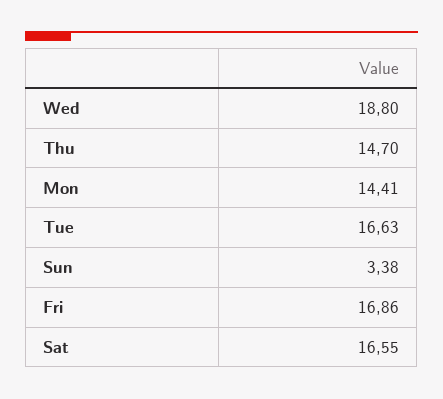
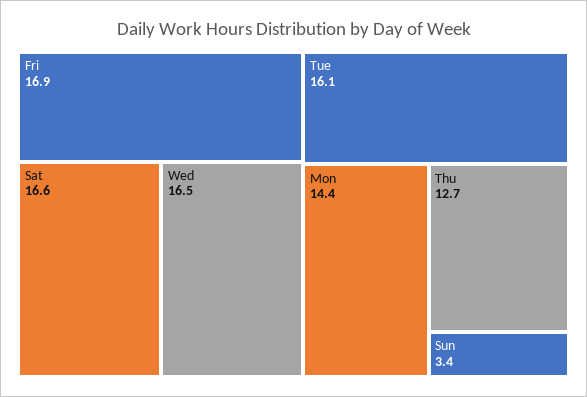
Wed: 18.8 -> 16.5
Thu: 14.7 -> 12.7
Tue: 16.63 -> 16.1

